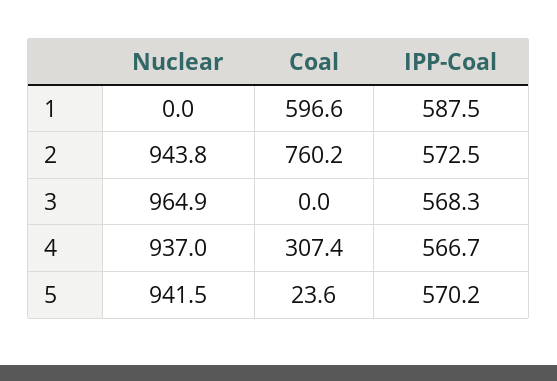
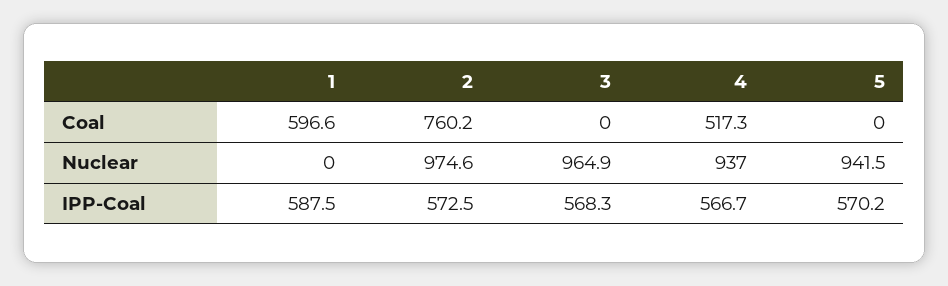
Nuclear, 2: 943.8 -> 974.6
Coal, 4: 307.4 -> 517.3
Coal, 5: 23.6 -> 0

